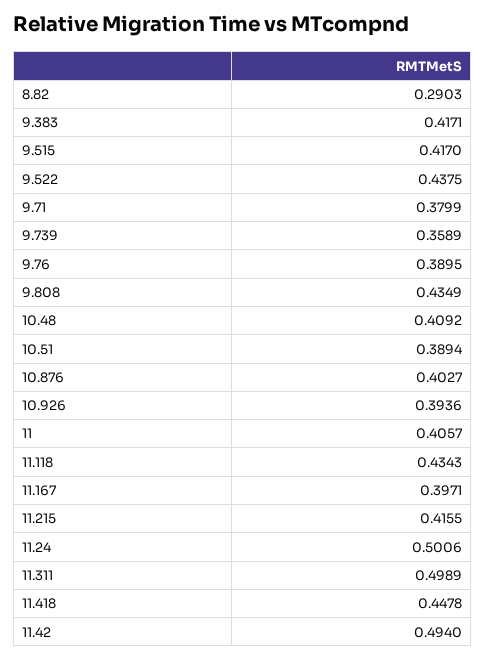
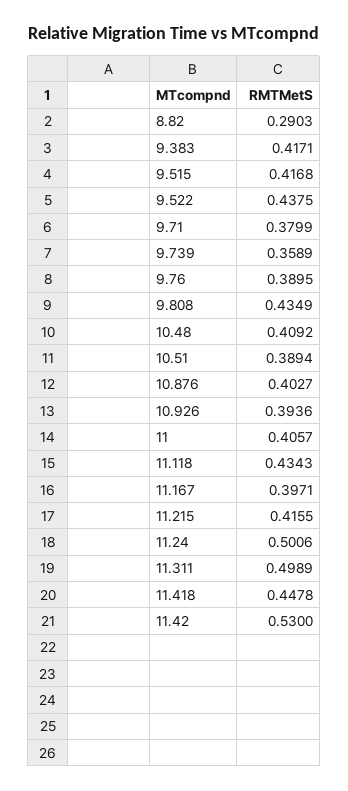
9.515: 0.417 -> 0.4168
11.42: 0.494 -> 0.53

